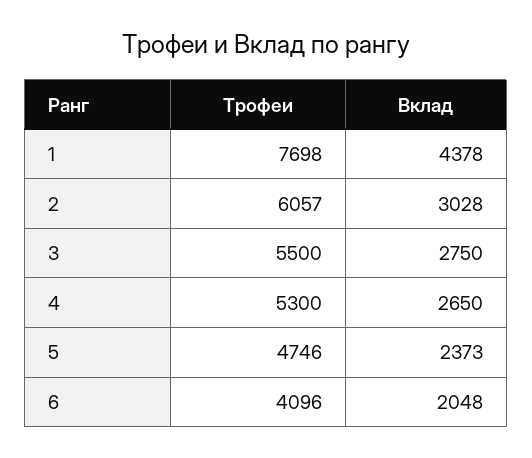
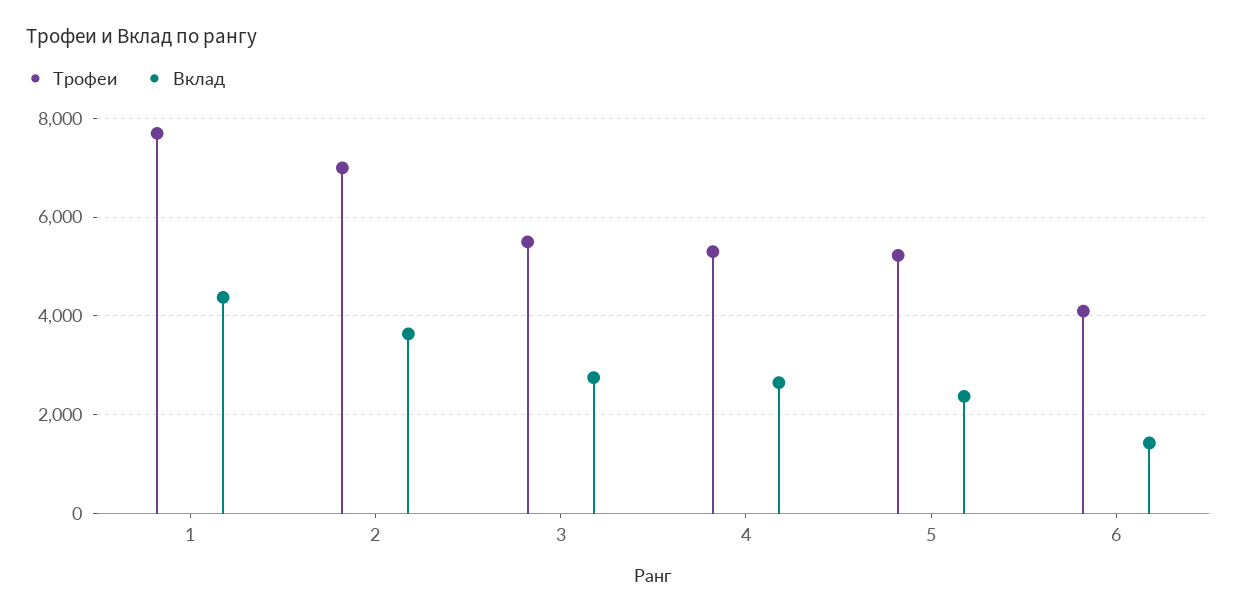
Трофеи, 2: 6057 -> 7000
Вклад, 2: 3028 -> 3600
Трофеи, 5: 4746 -> 5200
Вклад, 6: 2048 -> 1400

